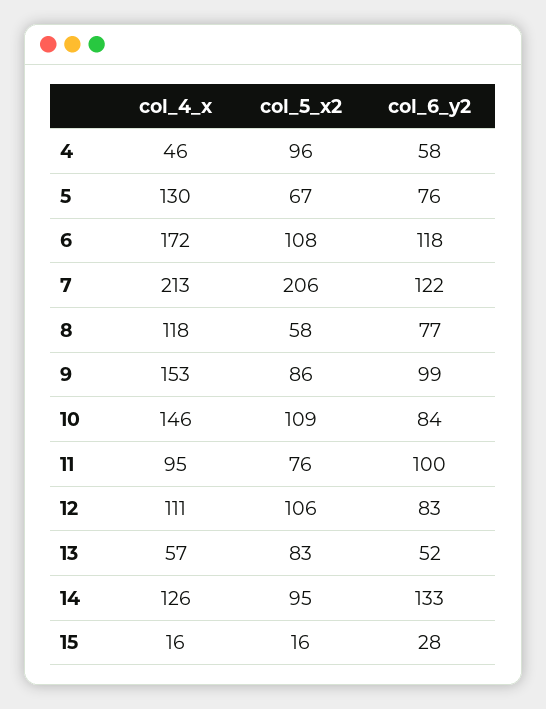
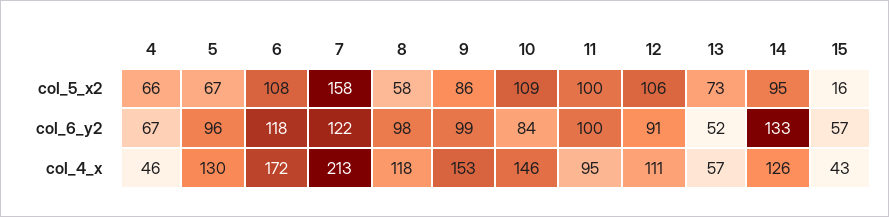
col_5_x2, 4: 96 -> 66
col_6_y2, 4: 58 -> 67
col_6_y2, 5: 76 -> 96
col_5_x2, 7: 206 -> 158
col_6_y2, 8: 77 -> 98
col_5_x2, 11: 76 -> 100
col_6_y2, 12: 83 -> 91
col_5_x2, 13: 83 -> 73
col_4_x, 15: 16 -> 43
col_6_y2, 15: 28 -> 57

